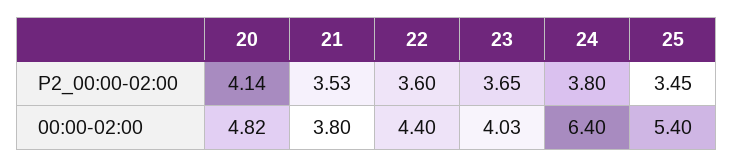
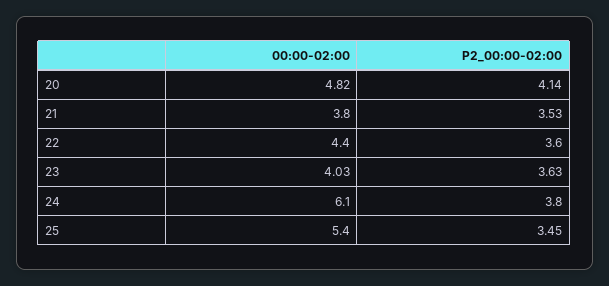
23, P2_00:00-02:00: 3.65 -> 3.63
24, 00:00-02:00: 6.4 -> 6.1

